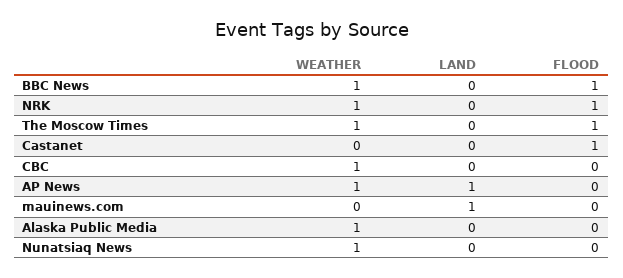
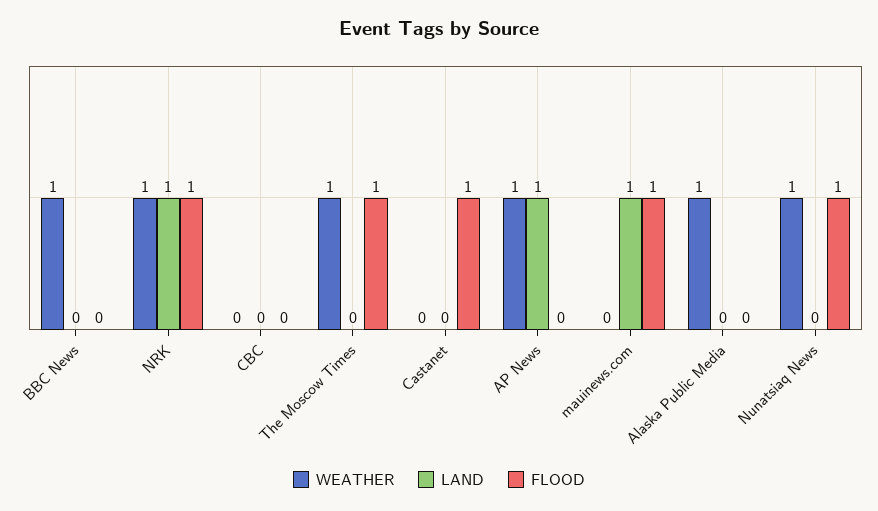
FLOOD, BBC News: 1 -> 0
LAND, NRK: 0 -> 1
WEATHER, CBC: 1 -> 0
FLOOD, mauinews.com: 0 -> 1
FLOOD, Nunatsiaq News: 0 -> 1

